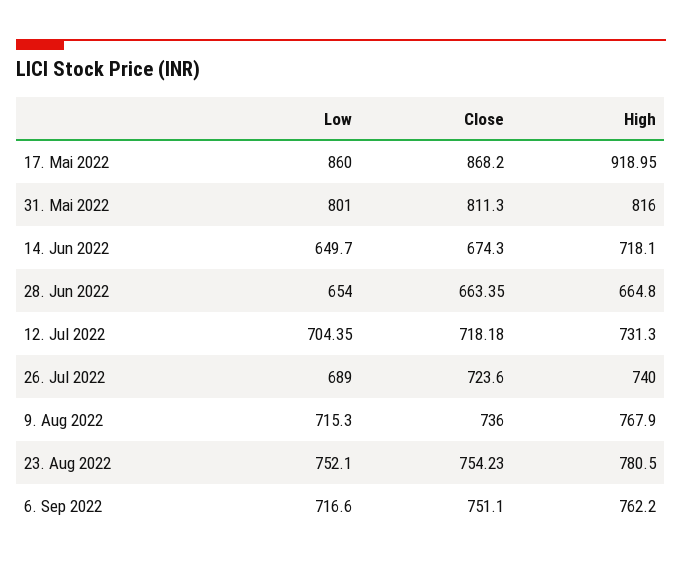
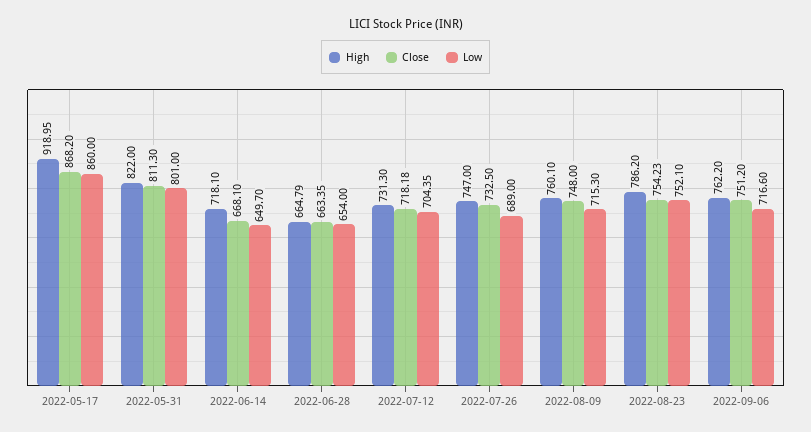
High, 31. Mai 2022: 816 -> 822
Close, 14. Jun 2022: 674.3 -> 668.1
High, 28. Jun 2022: 664.8 -> 664.79
Close, 26. Jul 2022: 723.6 -> 732.5
High, 26. Jul 2022: 740 -> 747
Close, 9. Aug 2022: 736 -> 748
High, 9. Aug 2022: 767.9 -> 760.1
High, 23. Aug 2022: 780.5 -> 786.2
Close, 6. Sep 2022: 751.1 -> 751.2

